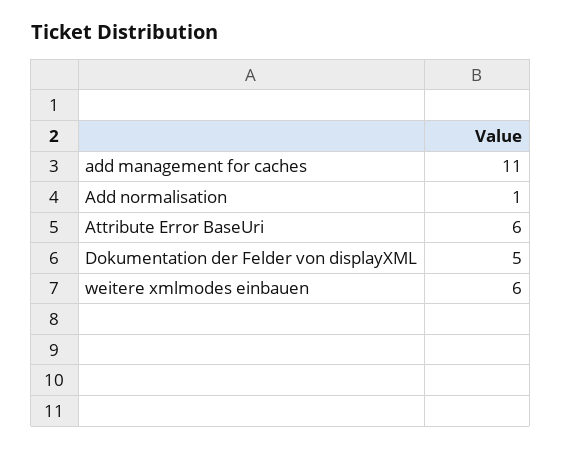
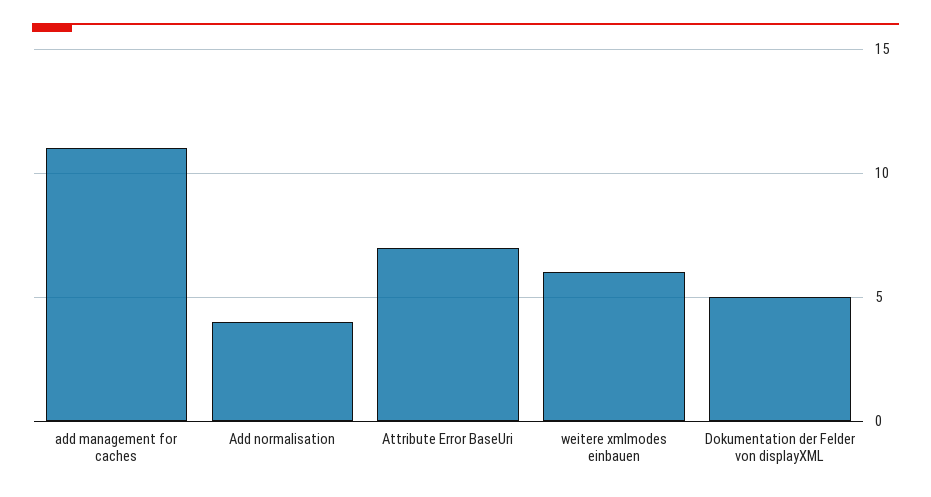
Add normalisation: 1 -> 4
Attribute Error BaseUri: 6 -> 7

